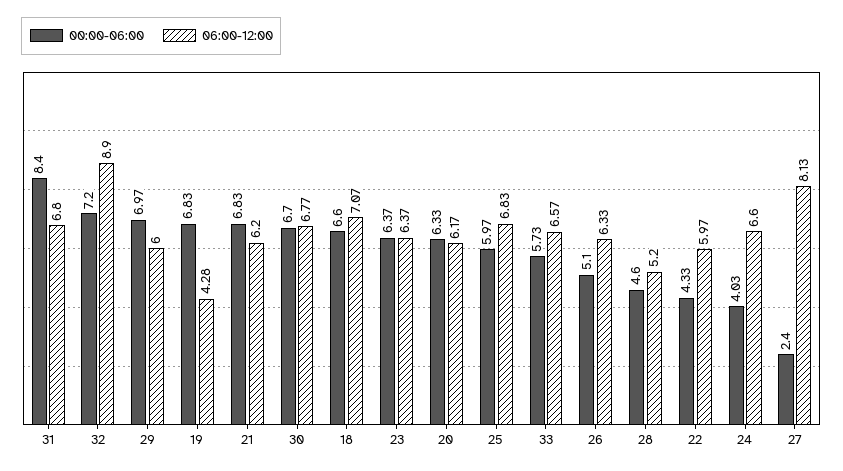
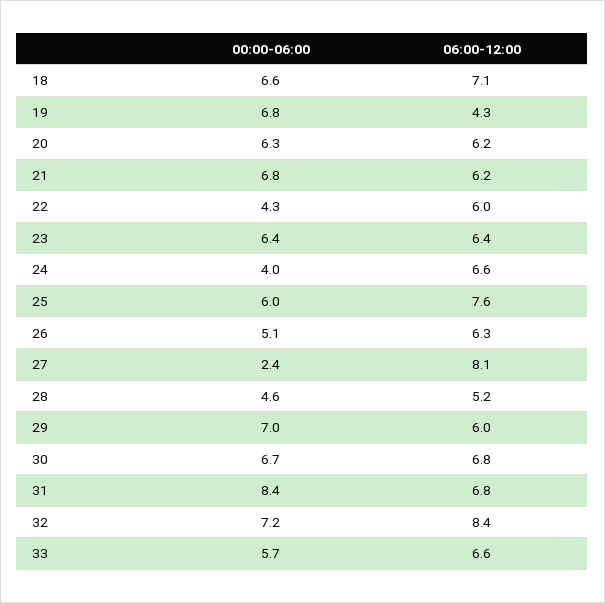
06:00-12:00, 32: 8.9 -> 8.4
06:00-12:00, 25: 6.83 -> 7.6

